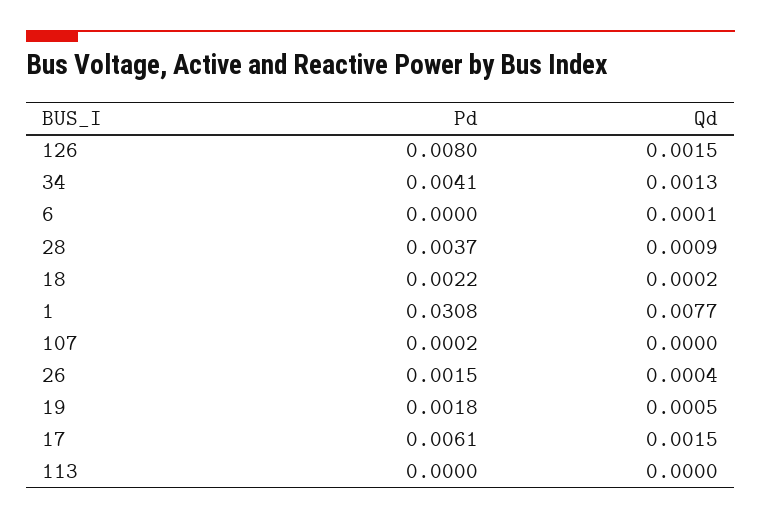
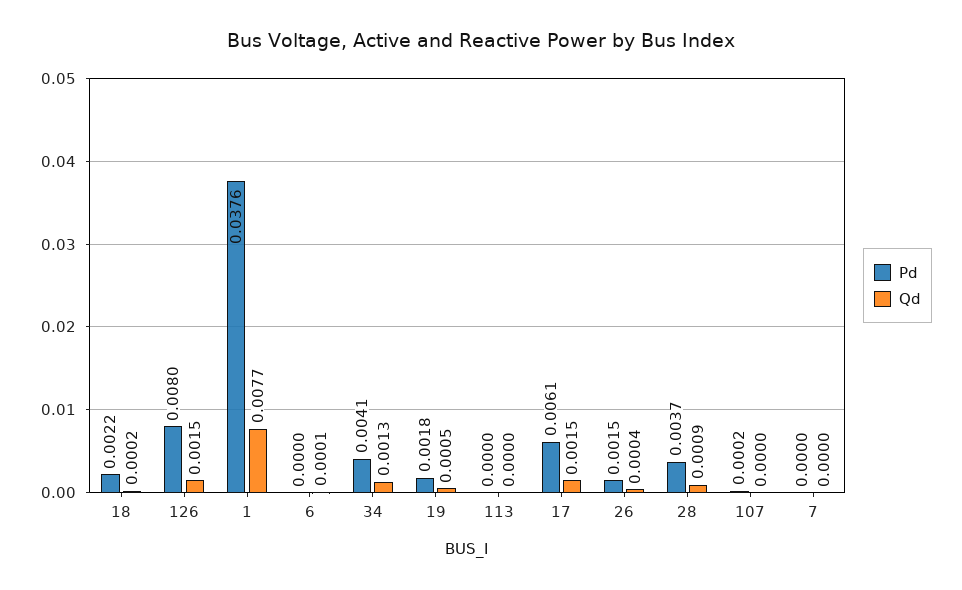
Pd, 1: 0.0308 -> 0.0376
Pd, 7: none -> 0
Qd, 7: none -> 0

